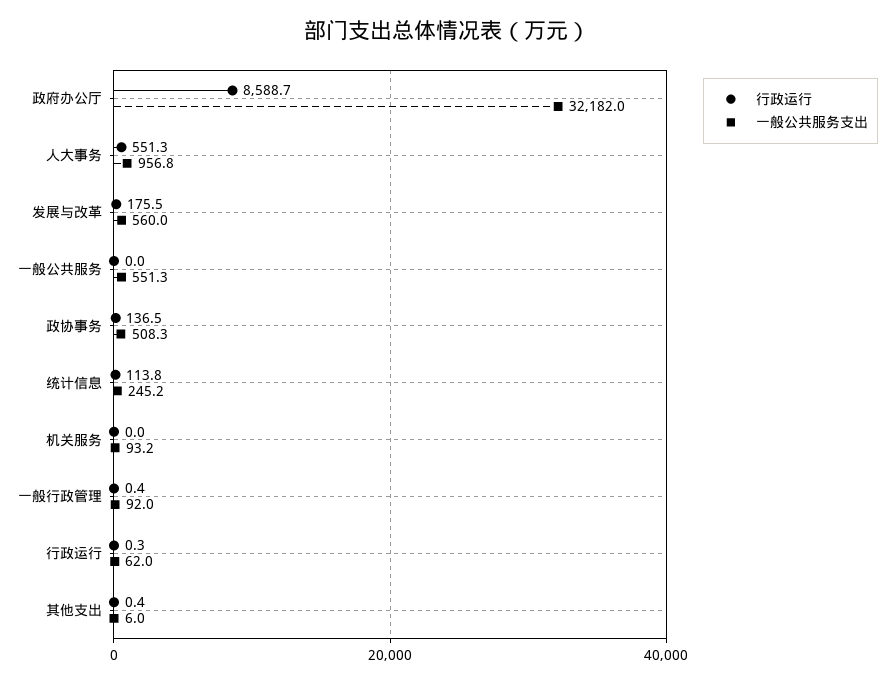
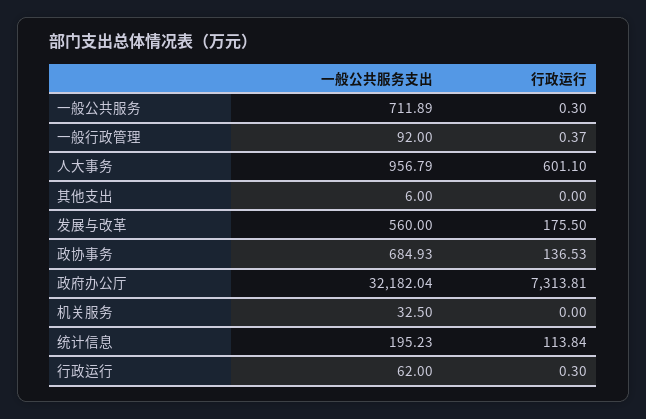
行政运行, 政府办公厅: 8588.7 -> 7313.81
行政运行, 人大事务: 551.3 -> 601.1
行政运行, 一般公共服务: 0 -> 0.3
一般公共服务支出, 一般公共服务: 551.3 -> 711.89
一般公共服务支出, 政协事务: 508.3 -> 684.93
一般公共服务支出, 统计信息: 245.2 -> 195.23
一般公共服务支出, 机关服务: 93.2 -> 32.5
行政运行, 其他支出: 0.4 -> 0

